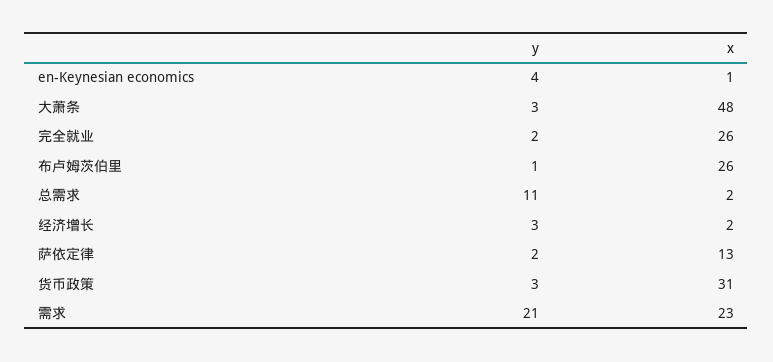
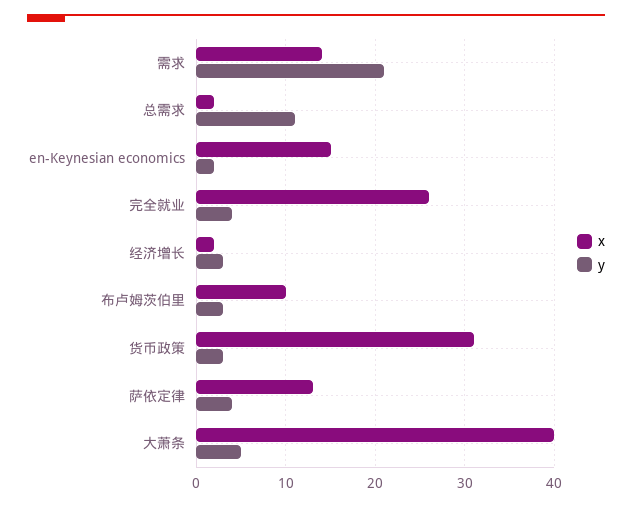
y, en-Keynesian economics: 4 -> 2
x, en-Keynesian economics: 1 -> 15
y, 大萧条: 3 -> 5
x, 大萧条: 48 -> 40
y, 完全就业: 2 -> 4
y, 布卢姆茨伯里: 1 -> 3
x, 布卢姆茨伯里: 26 -> 10
y, 萨依定律: 2 -> 4
x, 需求: 23 -> 14

